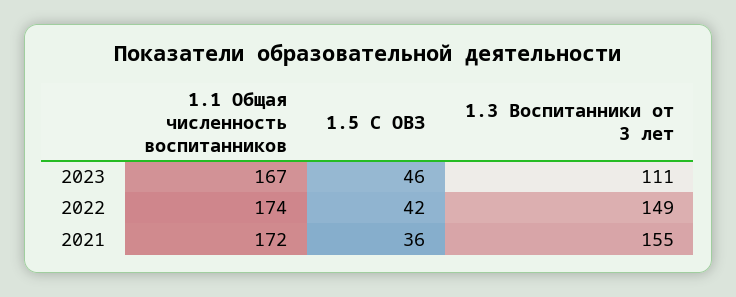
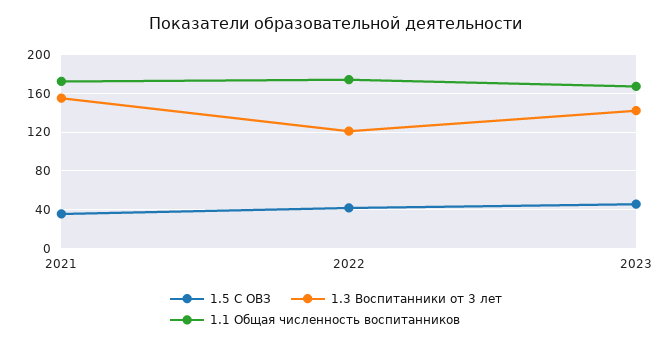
1.3 Воспитанники от 3 лет, 2023: 111 -> 140
1.3 Воспитанники от 3 лет, 2022: 149 -> 120

